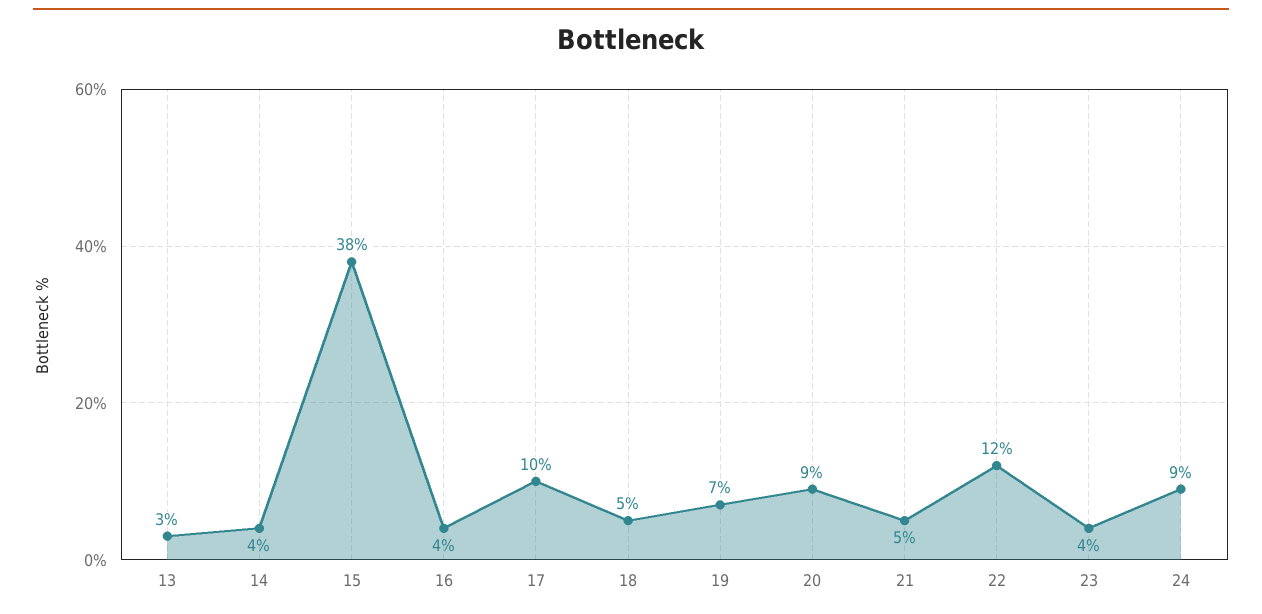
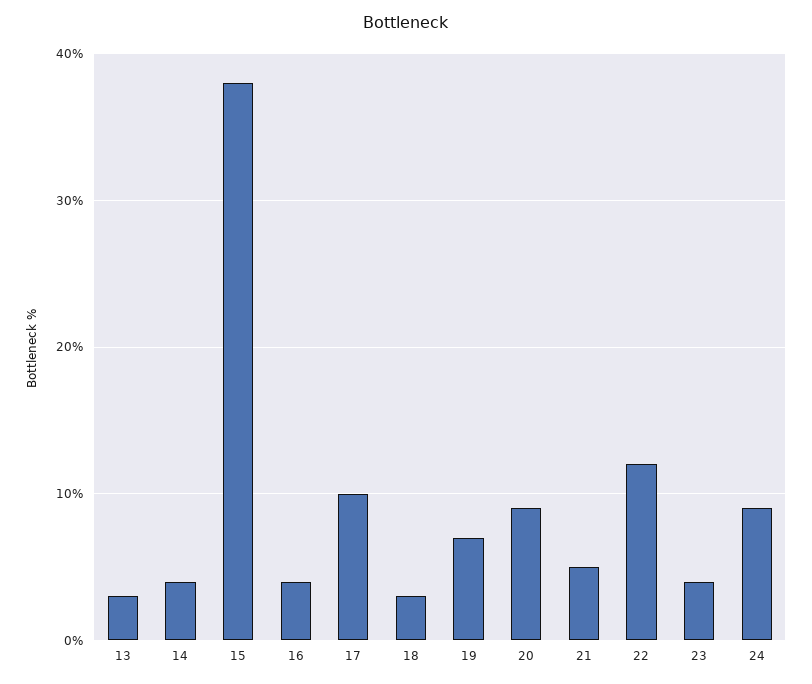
18: 5 -> 3

